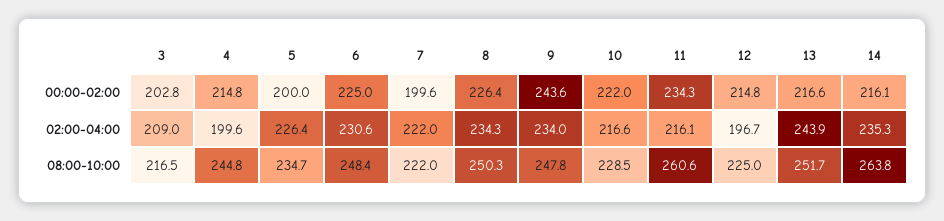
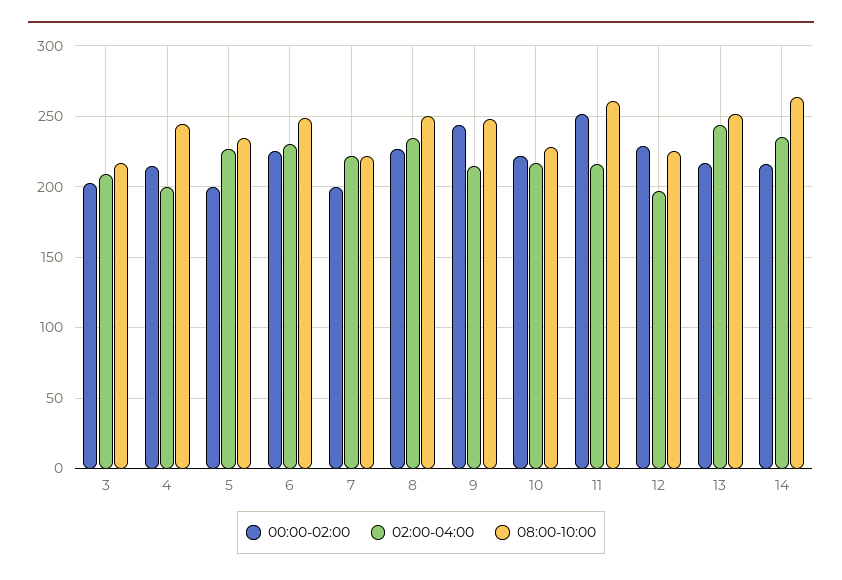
00:00-02:00, 11: 234.3 -> 250
00:00-02:00, 12: 214.8 -> 230
02:00-04:00, 9: 234 -> 215

